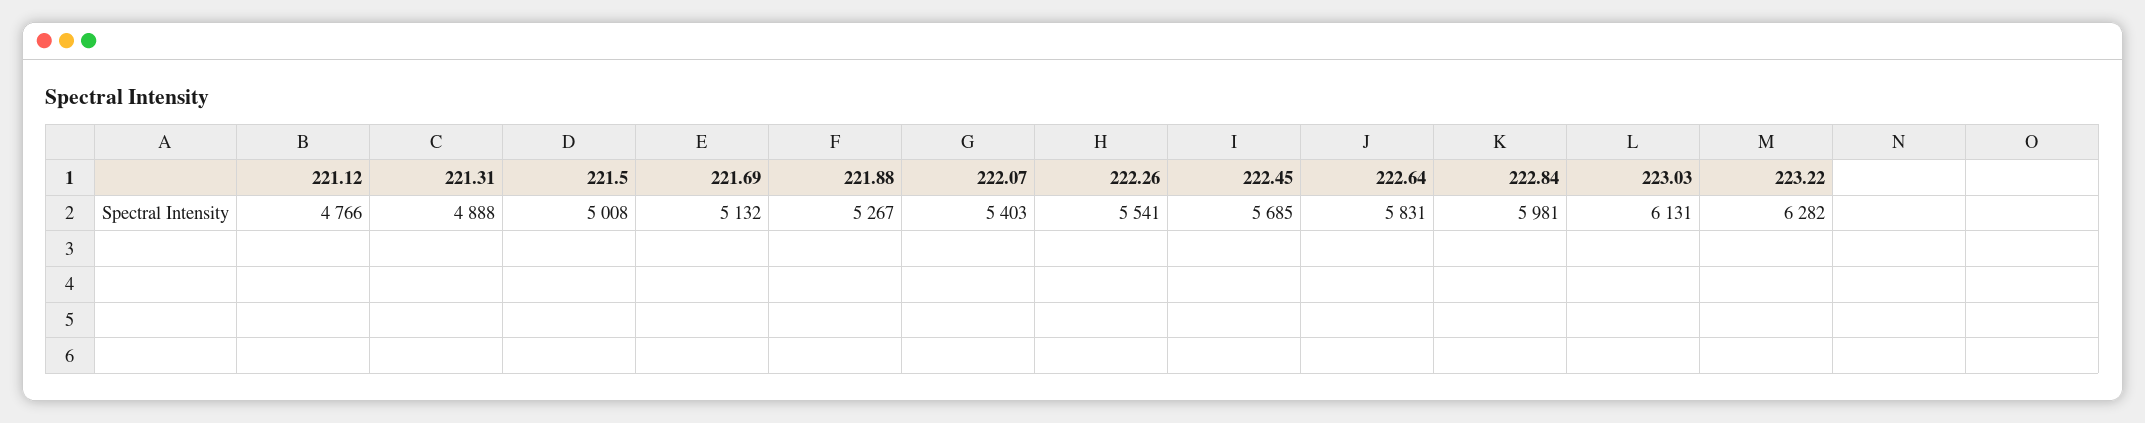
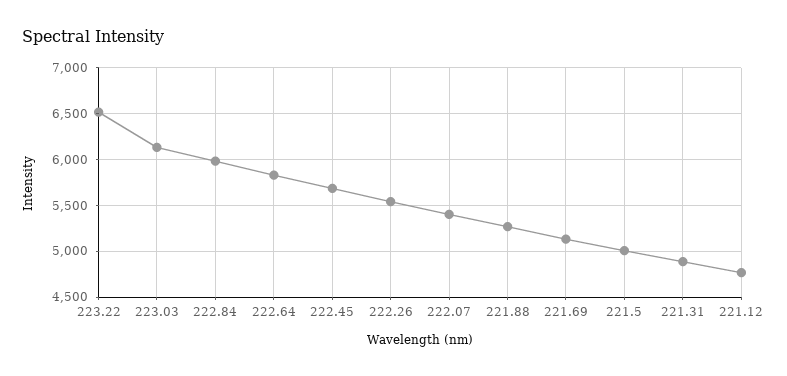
223.22: 6282 -> 6500

